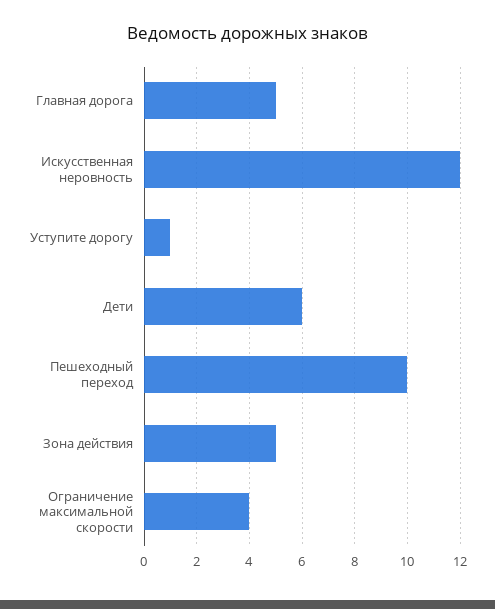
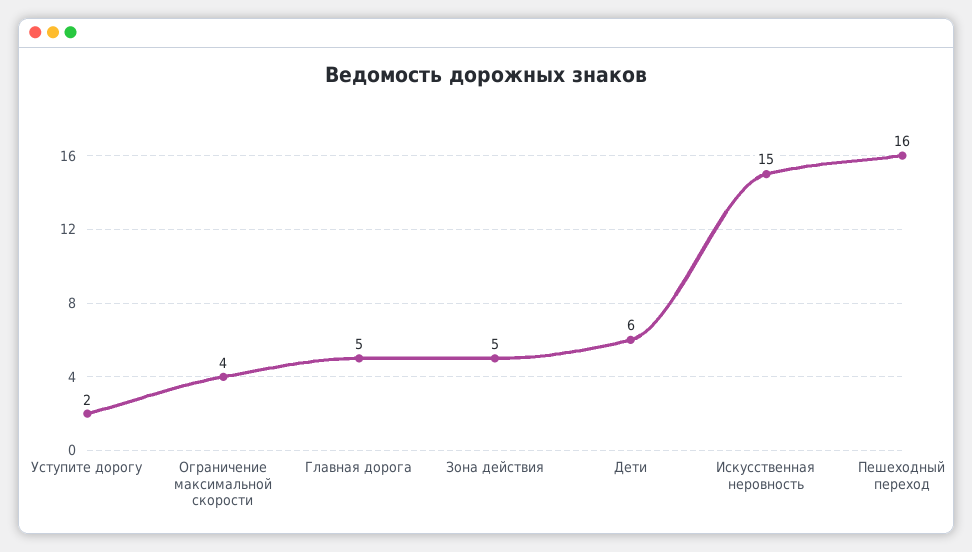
Искусственная неровность: 12 -> 15
Уступите дорогу: 1 -> 2
Пешеходный переход: 10 -> 16

